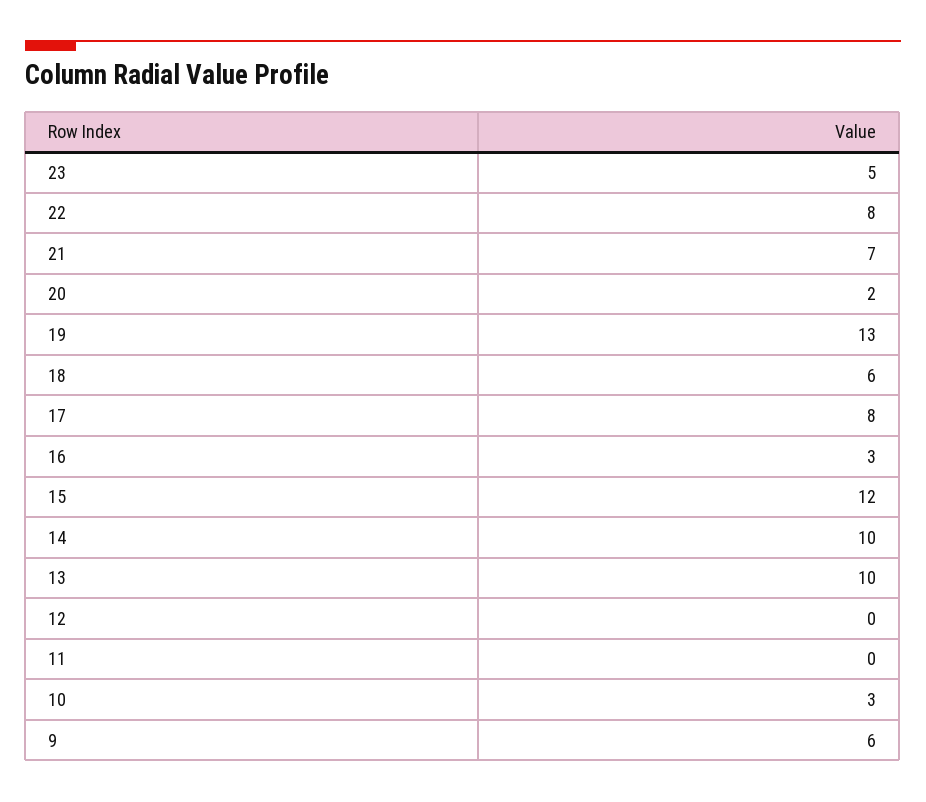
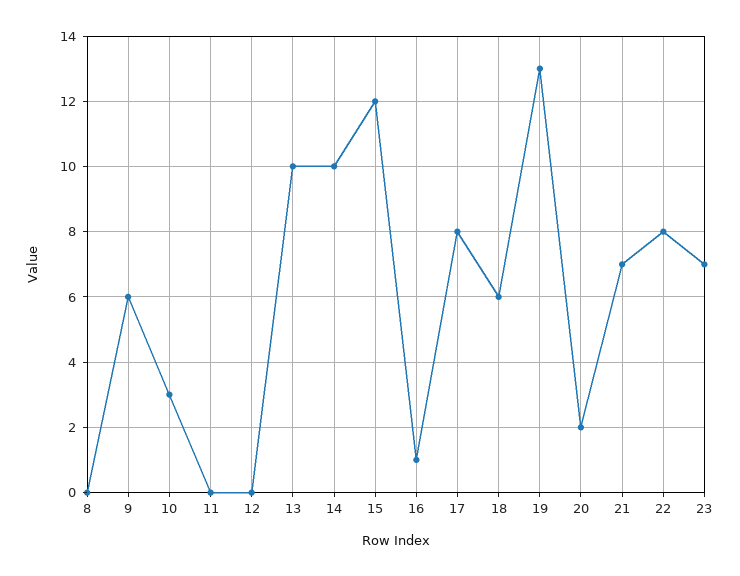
23: 5 -> 7
16: 3 -> 1
8: none -> 0

